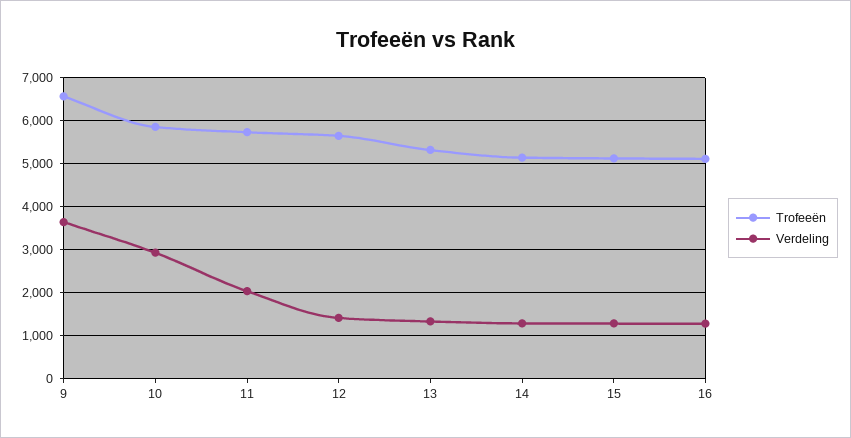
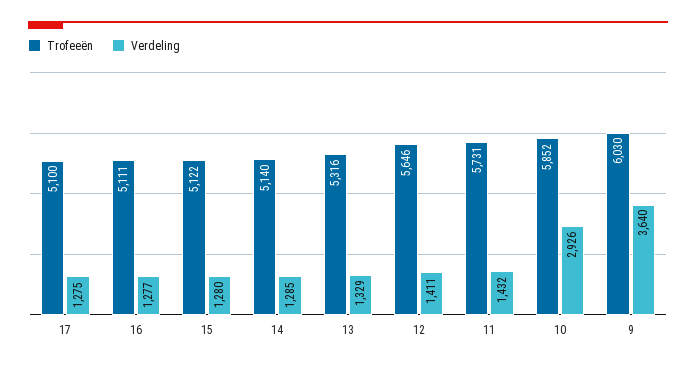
Trofeeën, 9: 6600 -> 6030
Verdeling, 11: 2000 -> 1432
Trofeeën, 17: none -> 5100
Verdeling, 17: none -> 1275

